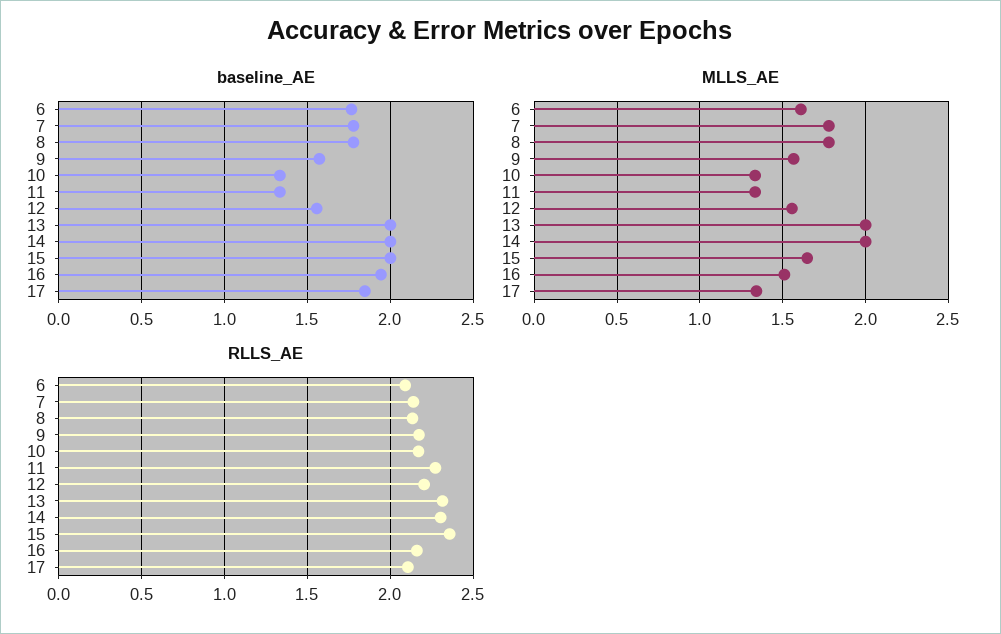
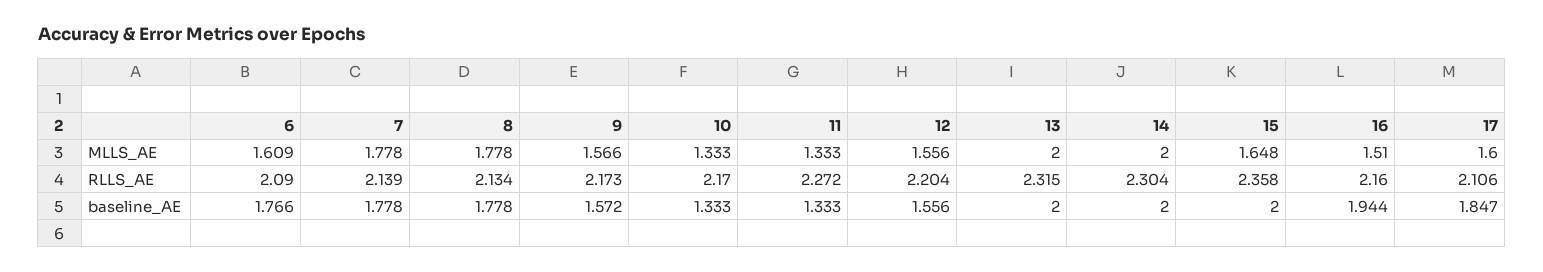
MLLS_AE, 17: 1.35 -> 1.6

